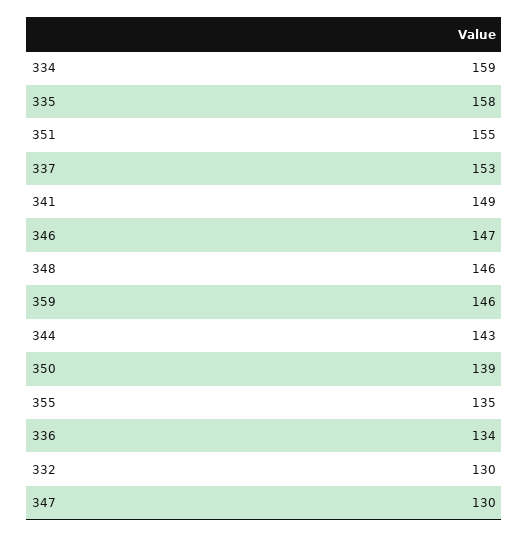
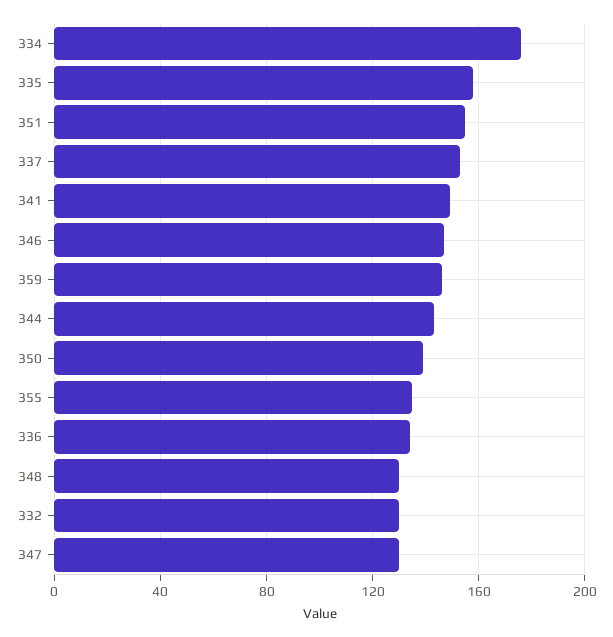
334: 159 -> 175
348: 146 -> 130

